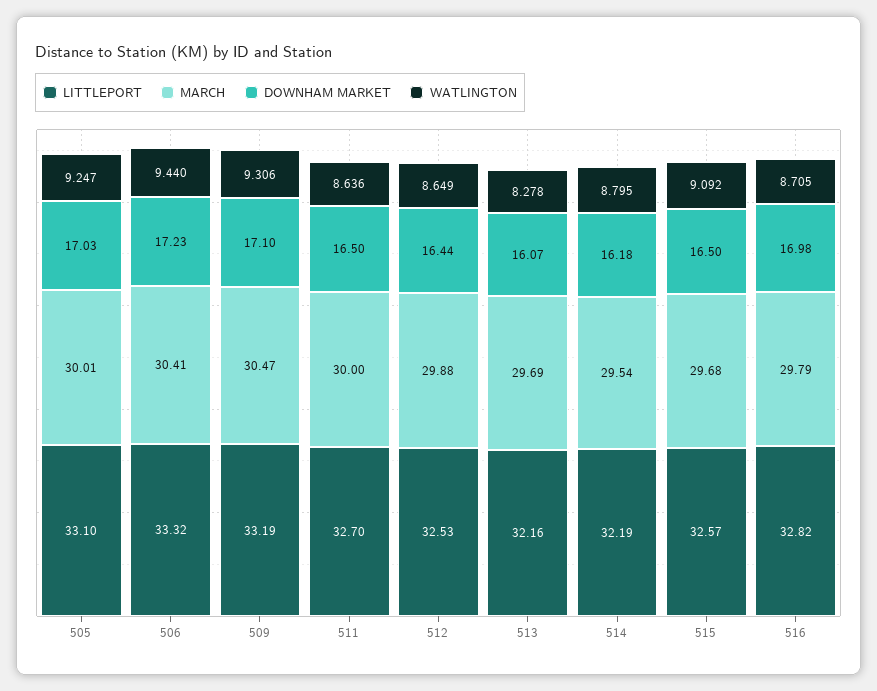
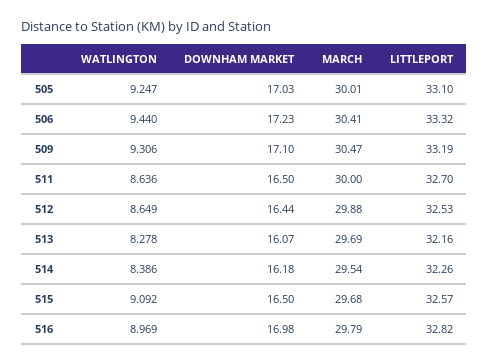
LITTLEPORT, 514: 32.19 -> 32.26
WATLINGTON, 514: 8.795 -> 8.386
WATLINGTON, 516: 8.705 -> 8.969

